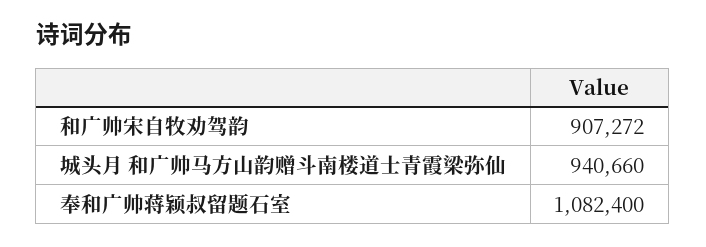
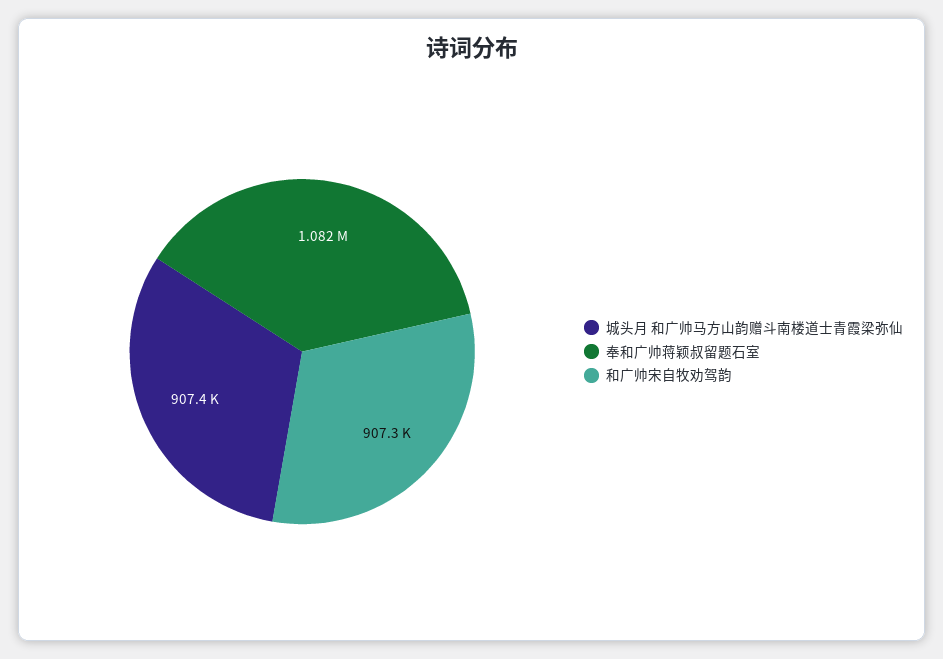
城头月 和广帅马方山韵赠斗南楼道士青霞梁弥仙: 940660 -> 907400

